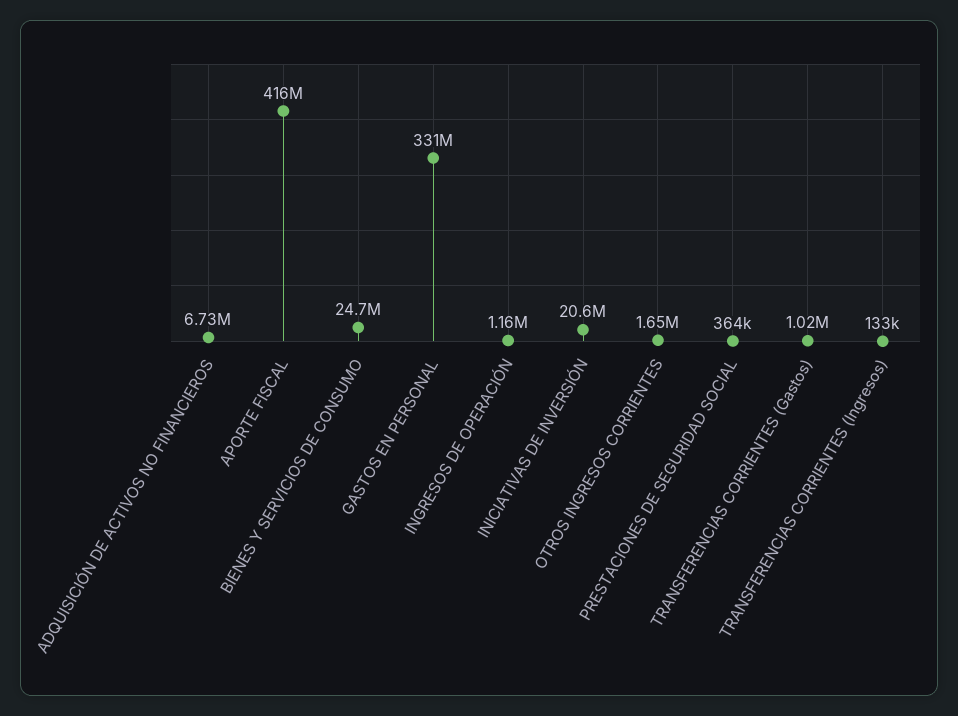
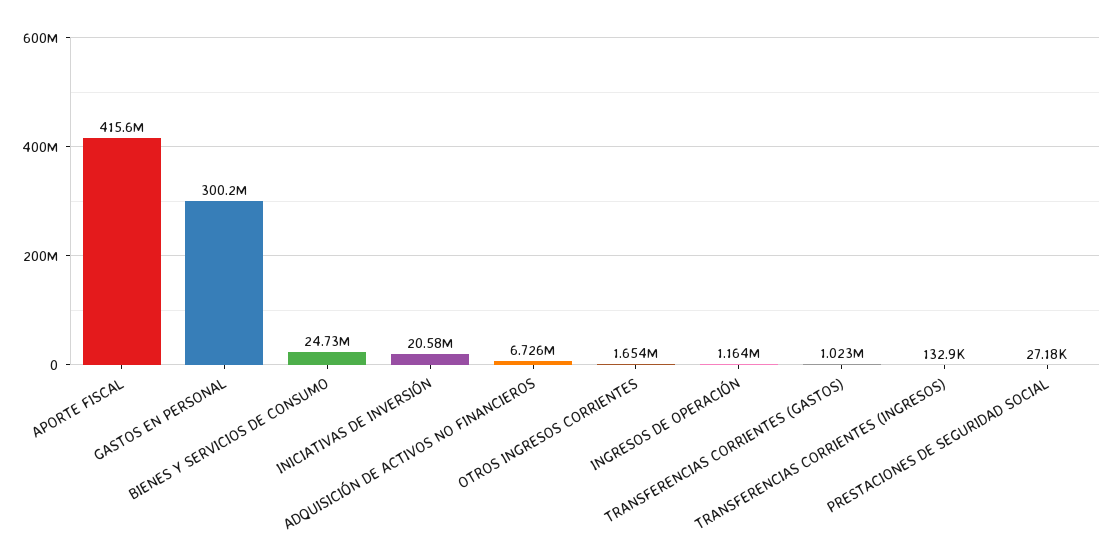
GASTOS EN PERSONAL: 331000000 -> 300200000
PRESTACIONES DE SEGURIDAD SOCIAL: 364000 -> 27180

